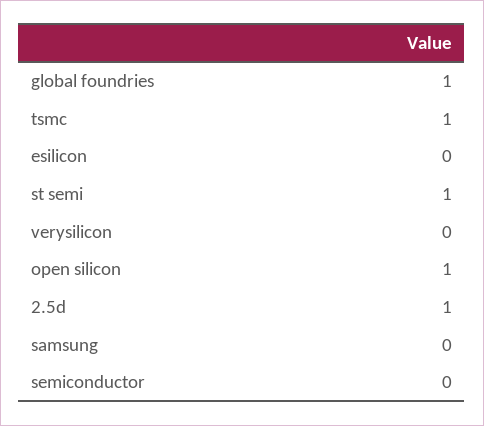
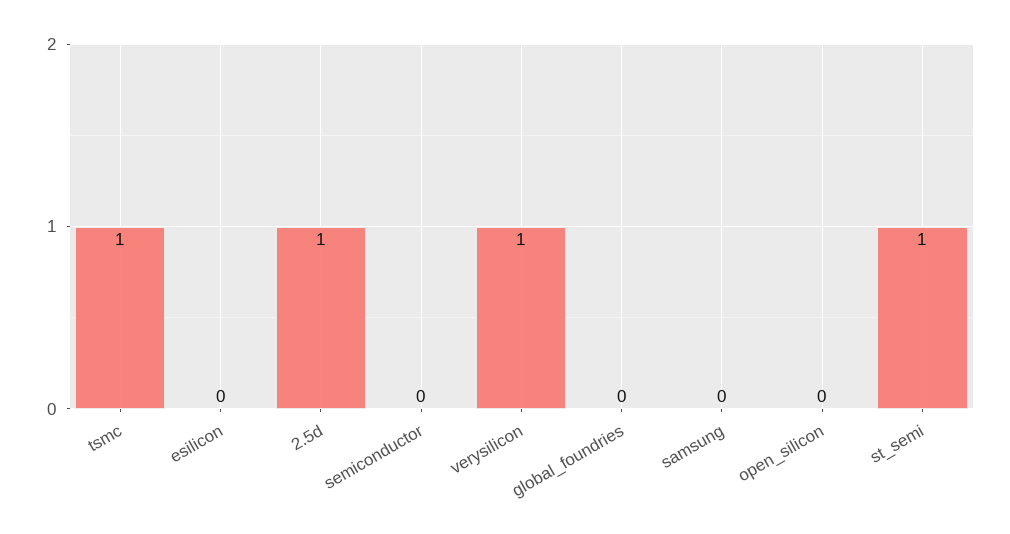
global foundries: 1 -> 0
verysilicon: 0 -> 1
open silicon: 1 -> 0

